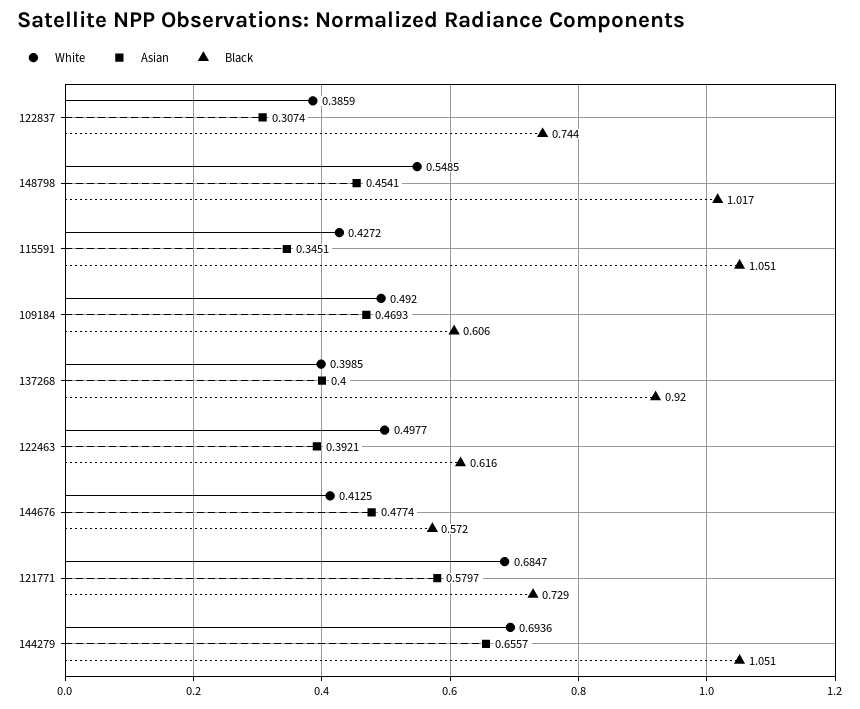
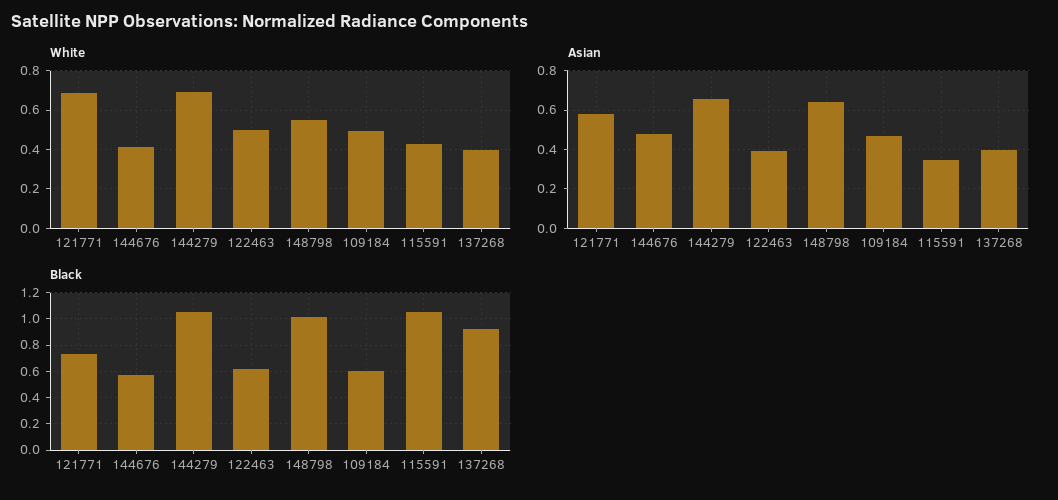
White, 122837: 0.3859 -> none
Asian, 122837: 0.3074 -> none
Black, 122837: 0.744 -> none
Asian, 148798: 0.4541 -> 0.65

